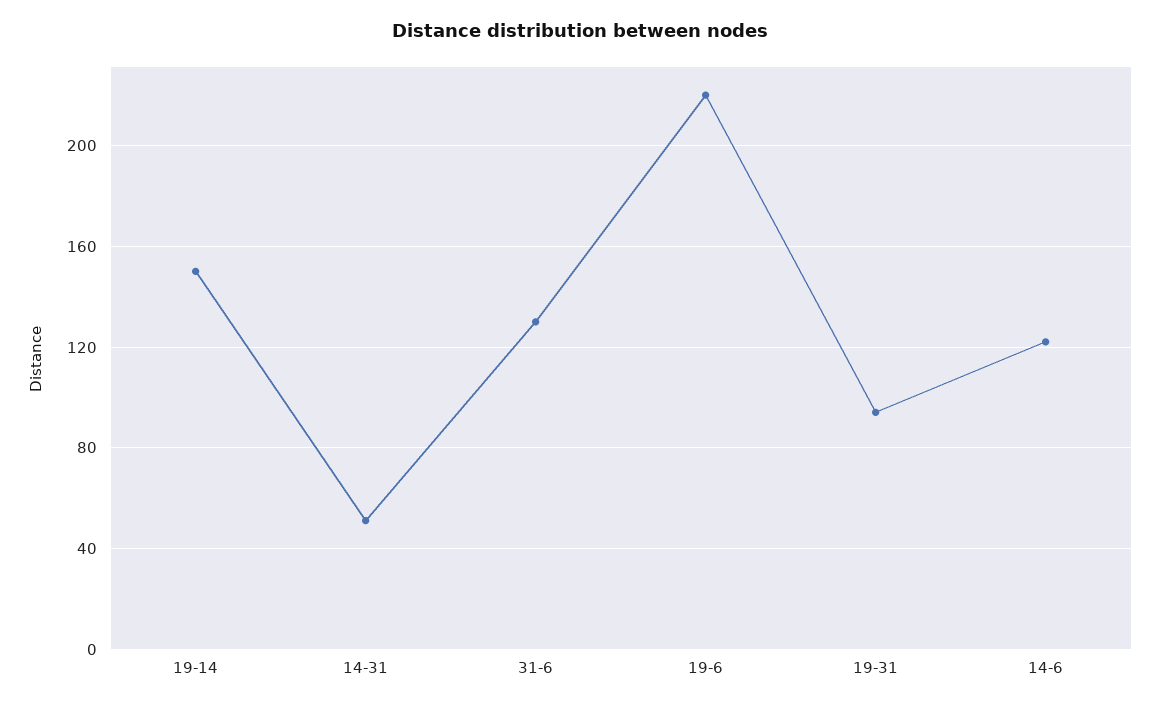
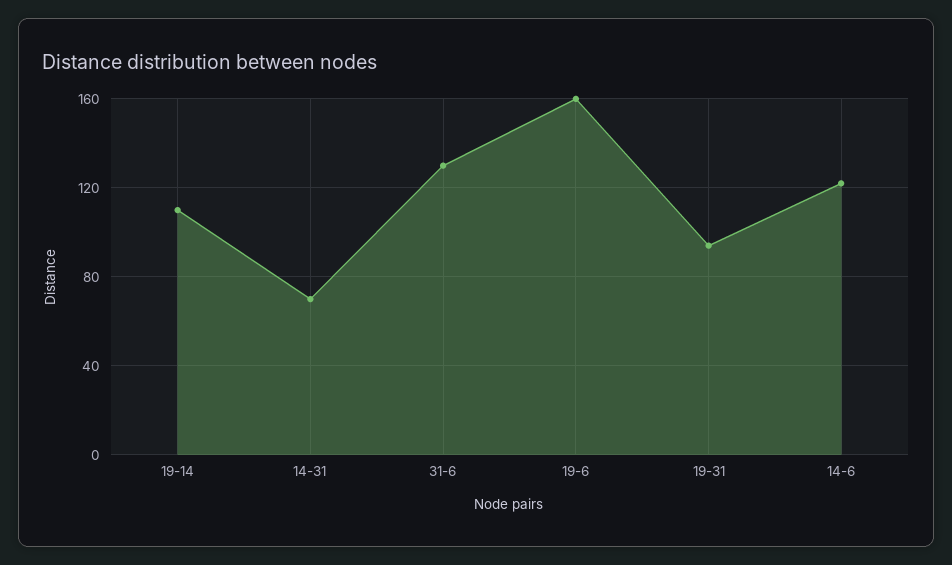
19-14: 150 -> 110
14-31: 50 -> 70
19-6: 220 -> 160

